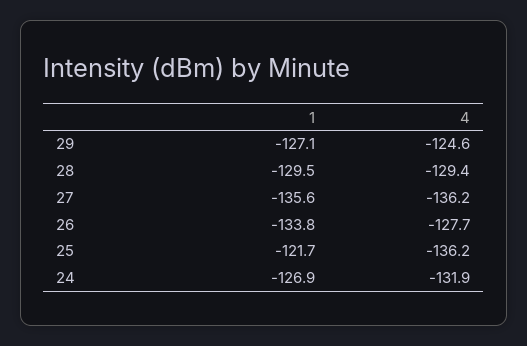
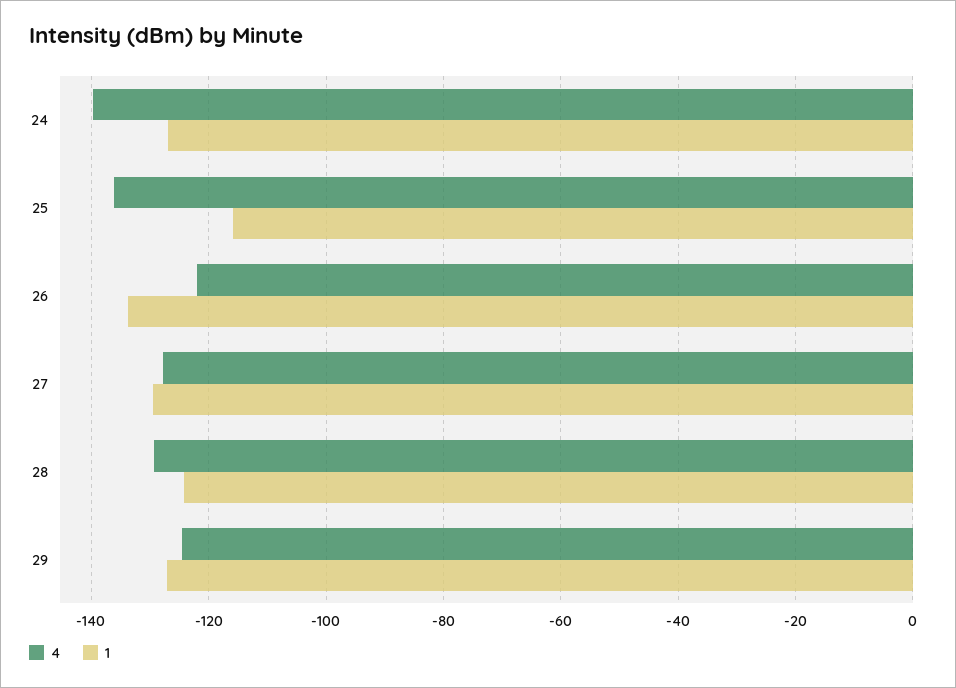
1, 28: -129.5 -> -124
1, 27: -135.6 -> -130
4, 27: -136.2 -> -128
4, 26: -127.7 -> -122
1, 25: -121.7 -> -116
4, 24: -131.9 -> -140

